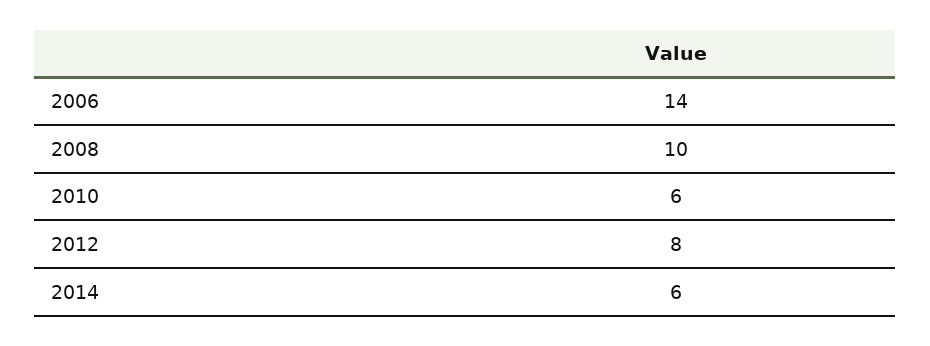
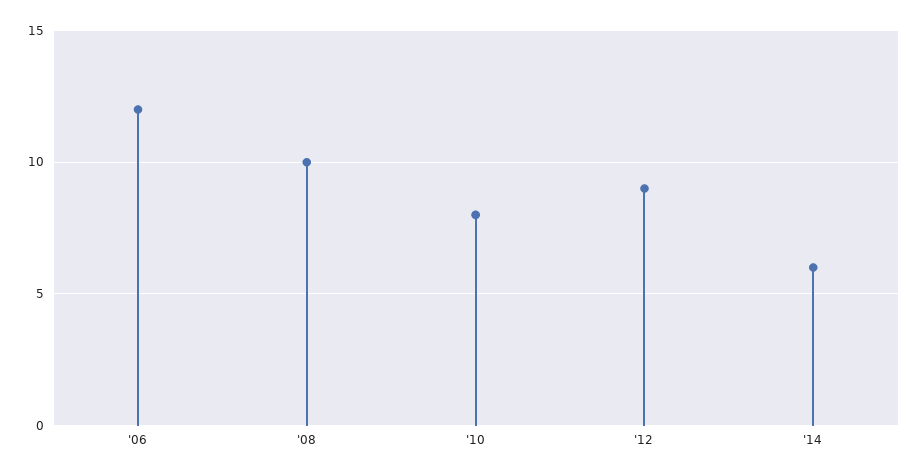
2006: 14 -> 12
2010: 6 -> 8
2012: 8 -> 9

